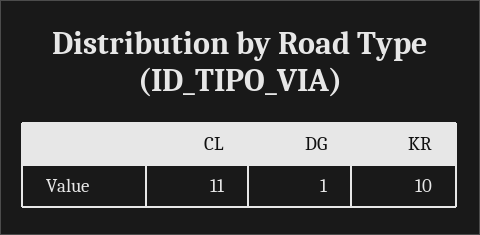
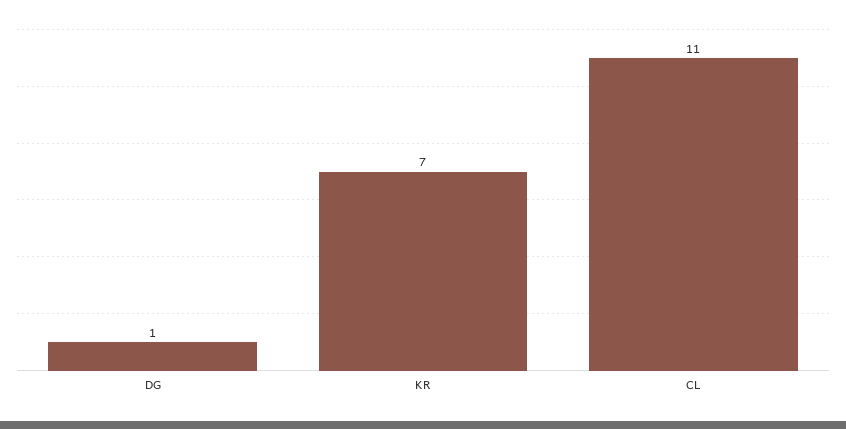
KR: 10 -> 7

